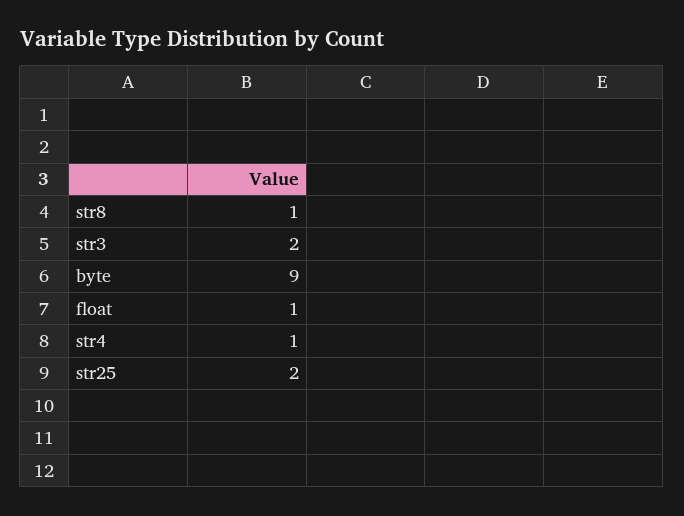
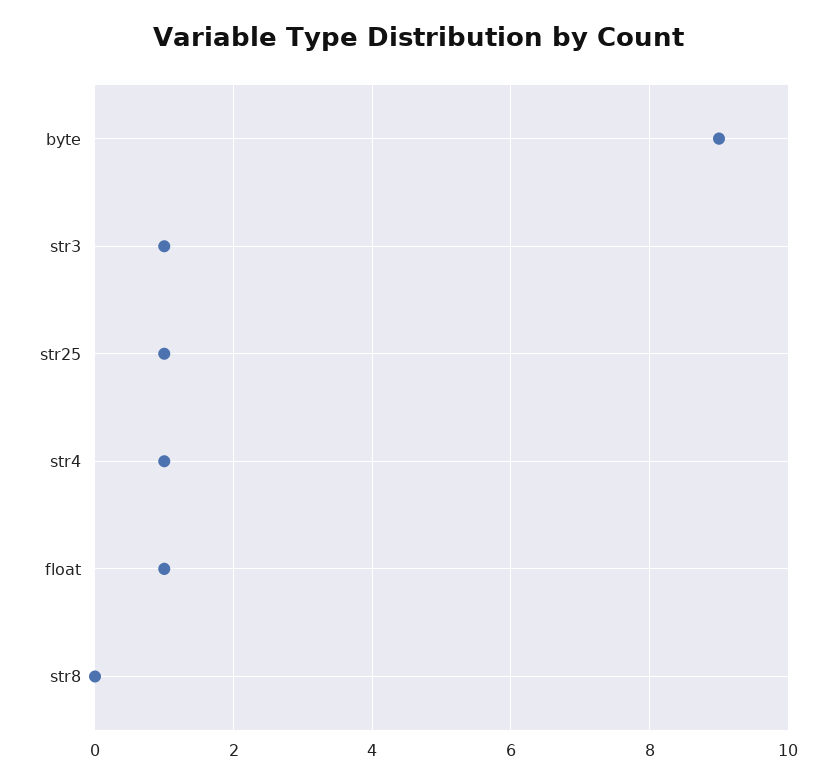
str8: 1 -> 0
str3: 2 -> 1
str25: 2 -> 1

